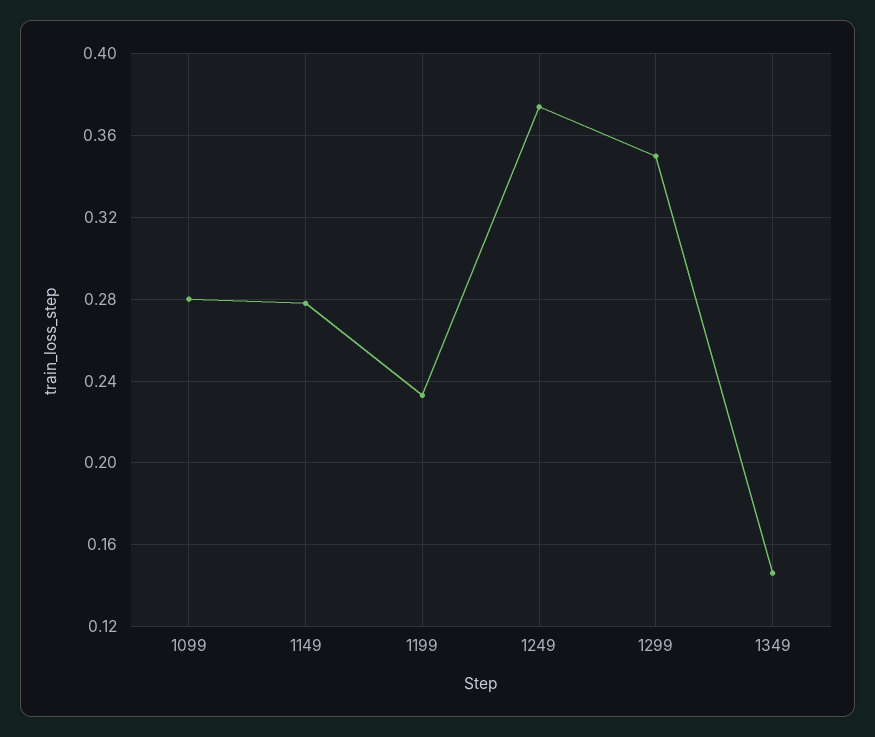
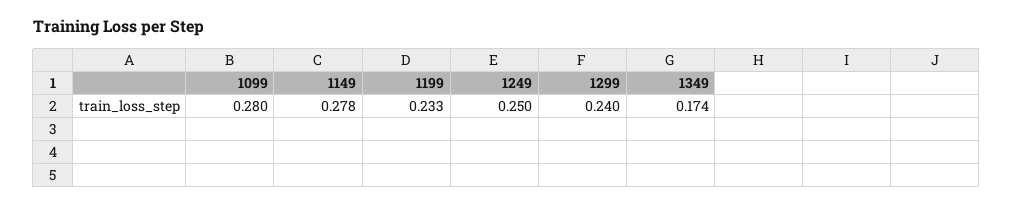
1249: 0.375 -> 0.25
1299: 0.35 -> 0.24
1349: 0.145 -> 0.174

